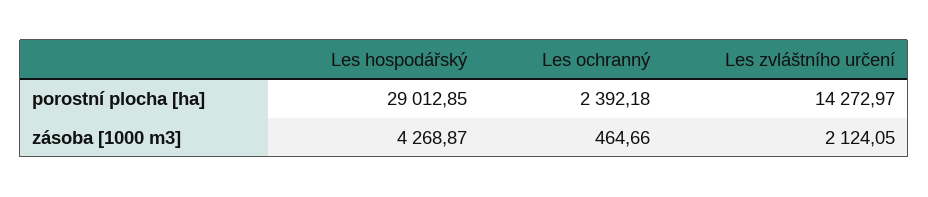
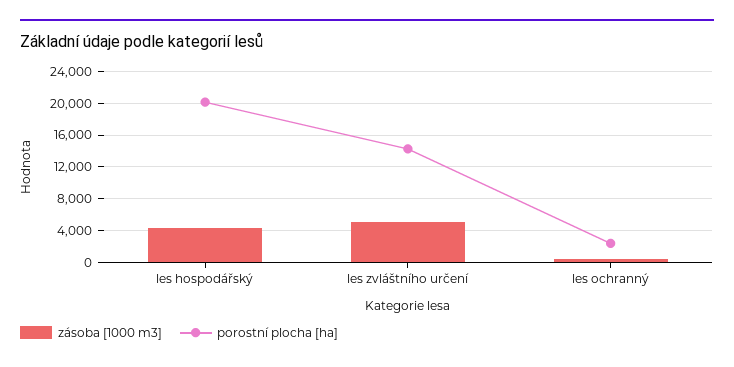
porostní plocha [ha], Les hospodářský: 29012.85 -> 20000
zásoba [1000 m3], Les zvláštního určení: 2124.05 -> 5000

